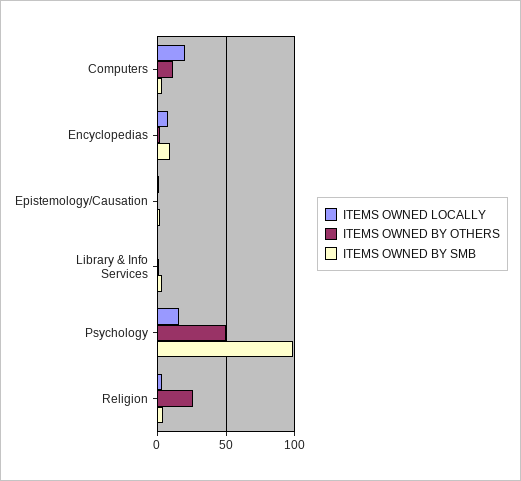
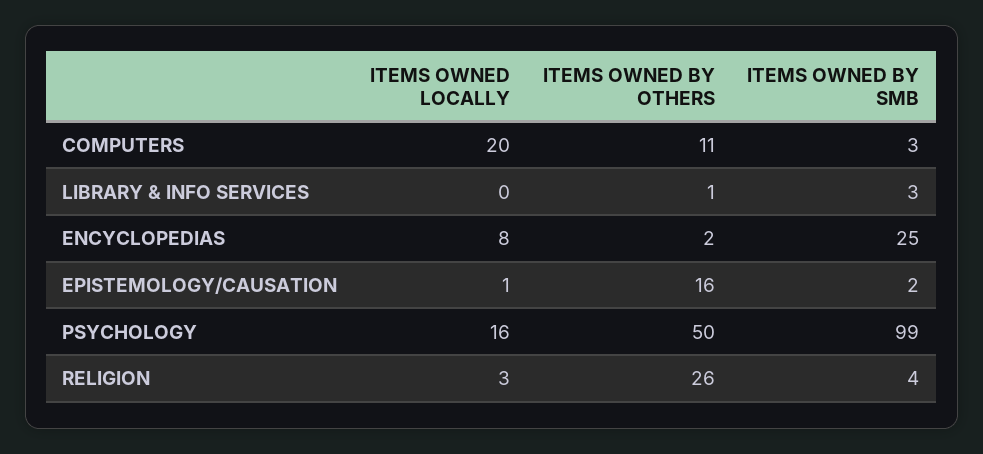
ITEMS OWNED BY SMB, Encyclopedias: 10 -> 25
ITEMS OWNED BY OTHERS, Epistemology/Causation: 0 -> 16

